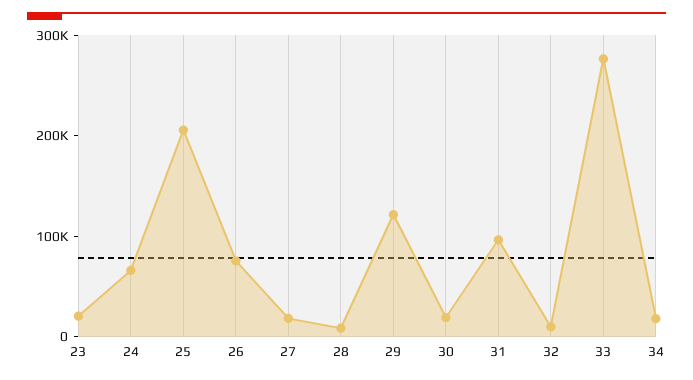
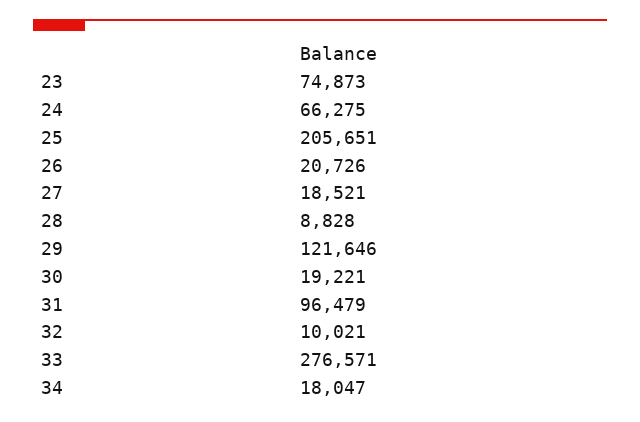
23: 20000 -> 74873
26: 80000 -> 20726

